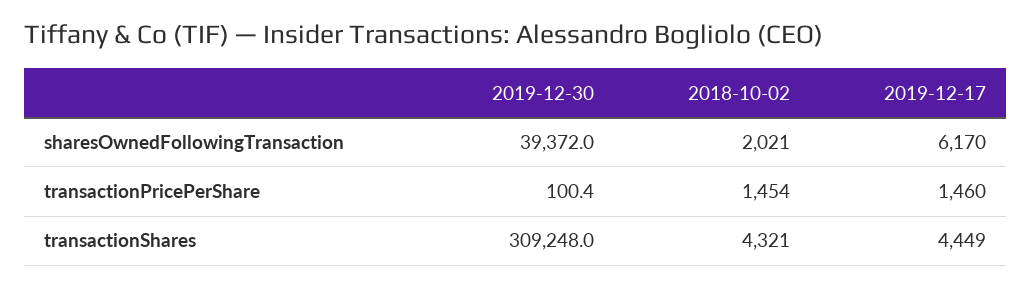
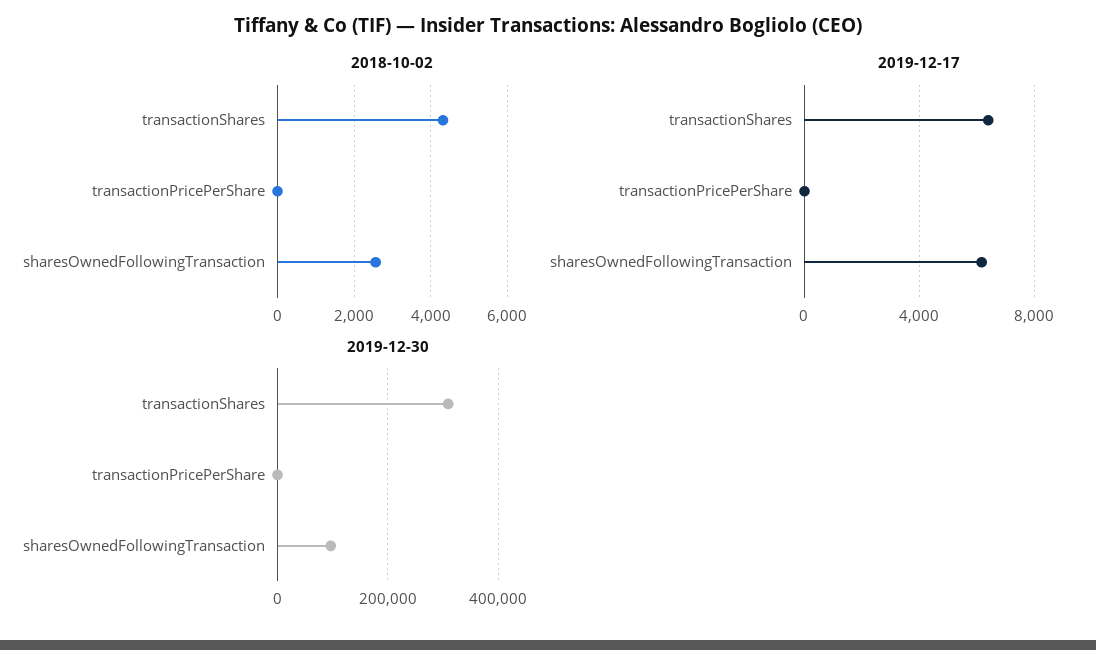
2019-12-30, sharesOwnedFollowingTransaction: 39372 -> 100000
2018-10-02, sharesOwnedFollowingTransaction: 2021 -> 2600
2018-10-02, transactionPricePerShare: 1454 -> 0
2019-12-17, transactionPricePerShare: 1460 -> 0
2019-12-17, transactionShares: 4449 -> 6500

